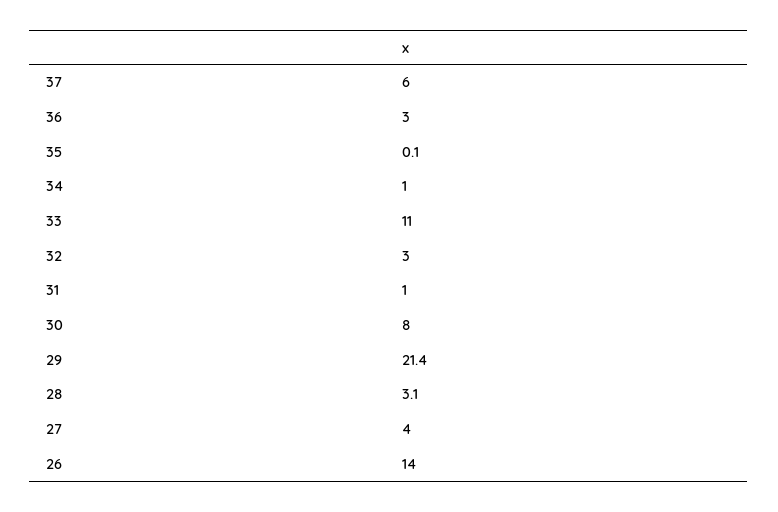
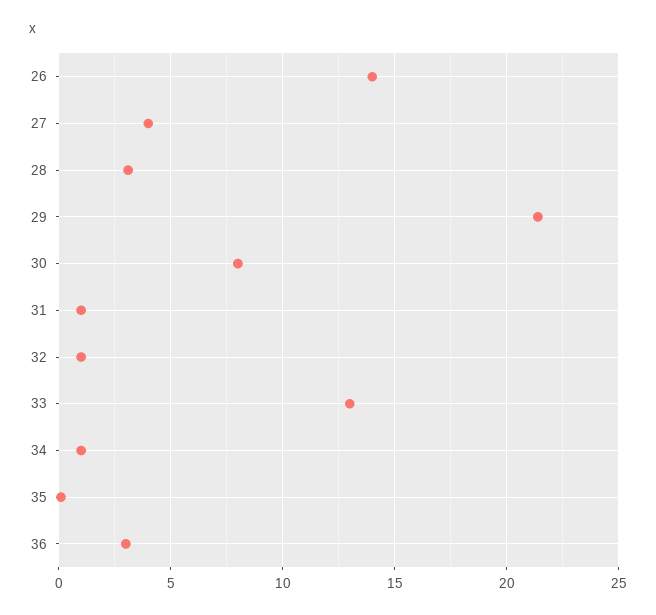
37: 6 -> none
33: 11 -> 13
32: 3 -> 1

